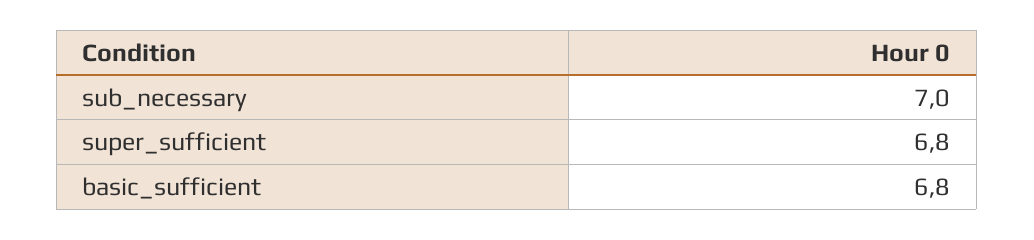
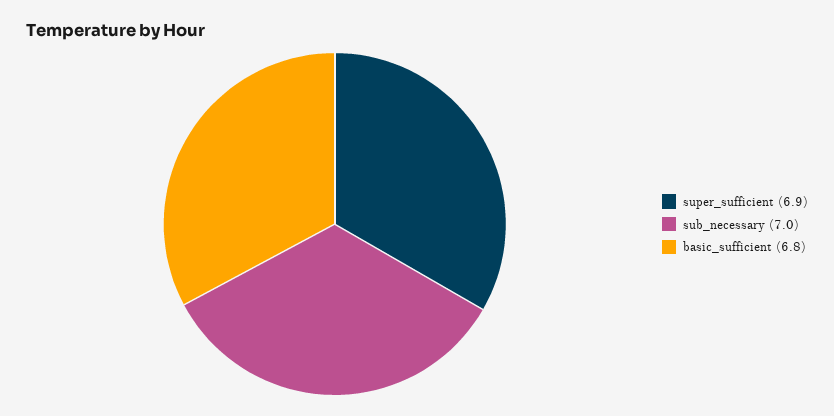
super_sufficient: 6.8 -> 6.9

